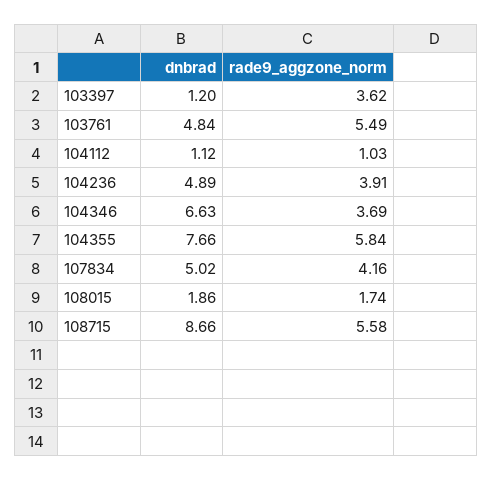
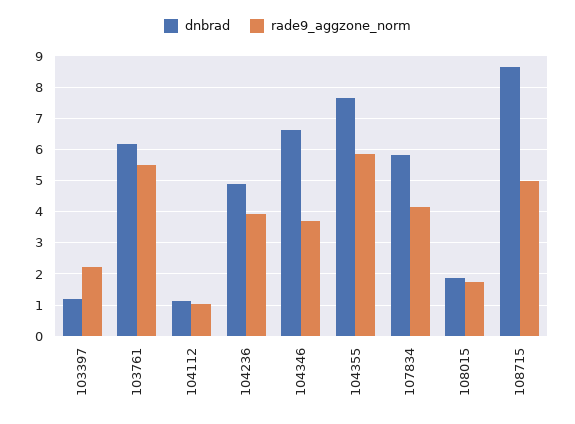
rade9_aggzone_norm, 103397: 3.62 -> 2.2
dnbrad, 103761: 4.84 -> 6.2
dnbrad, 107834: 5.02 -> 5.8
rade9_aggzone_norm, 108715: 5.58 -> 5

